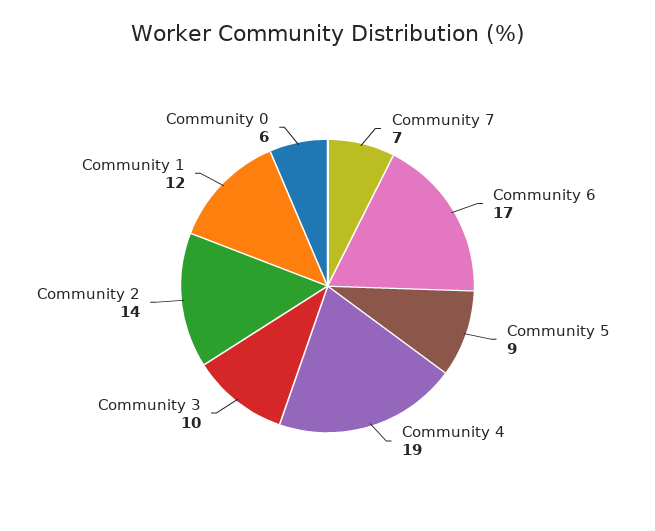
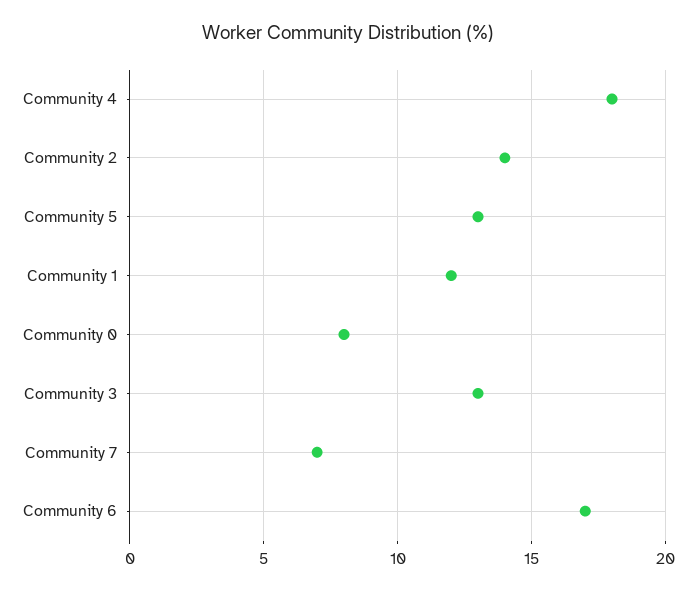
Community 5: 9 -> 13
Community 4: 19 -> 18
Community 3: 10 -> 13
Community 0: 6 -> 8

